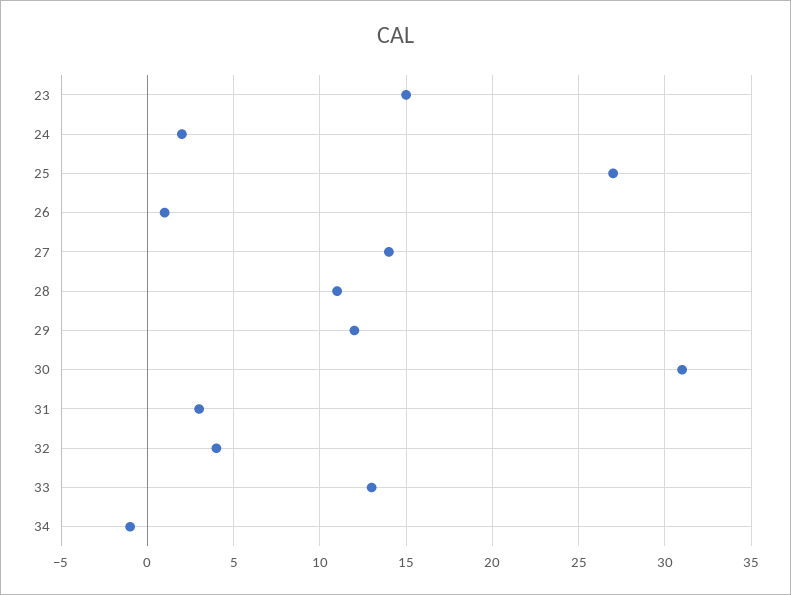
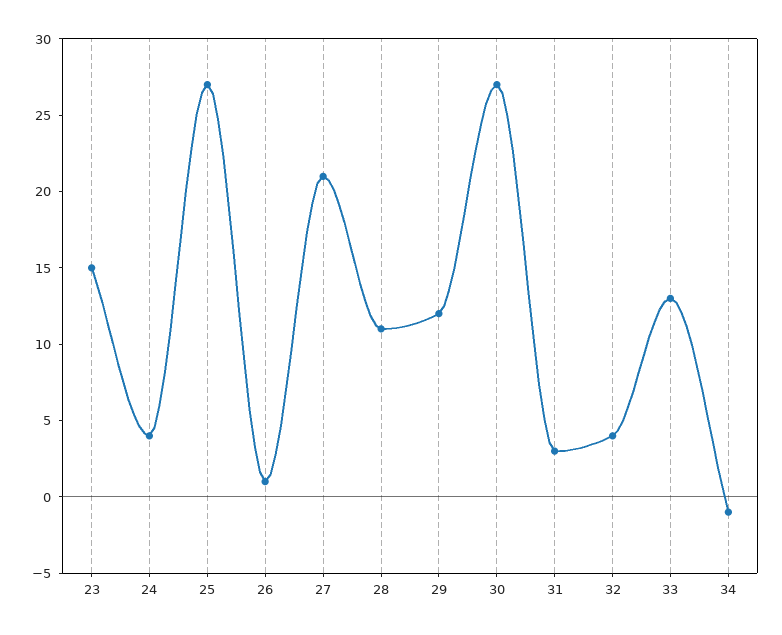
24: 2 -> 4
27: 14 -> 21
30: 31 -> 27

